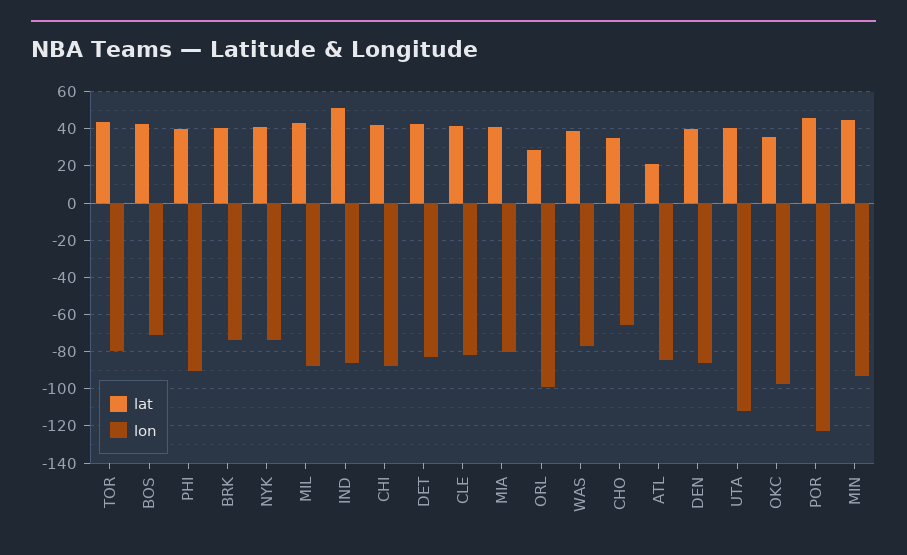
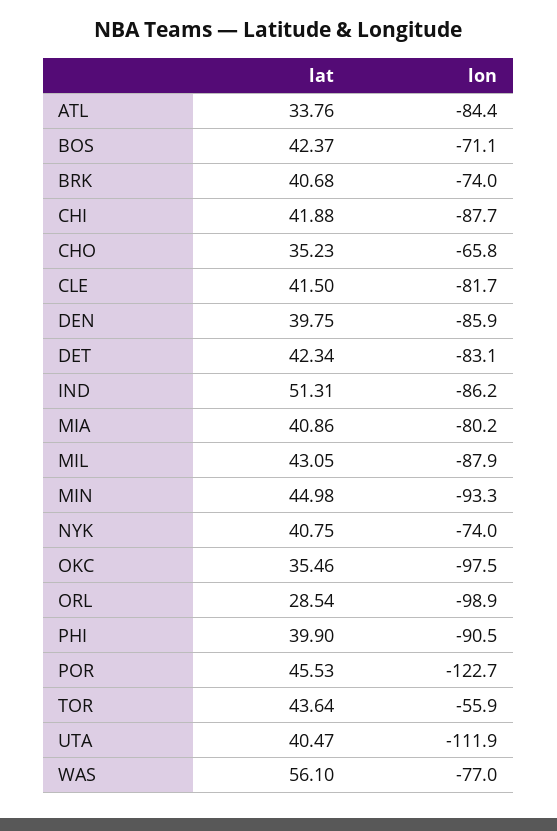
lon, TOR: -80 -> -55.9
lat, WAS: 40 -> 56.1
lat, ATL: 20 -> 33.76

